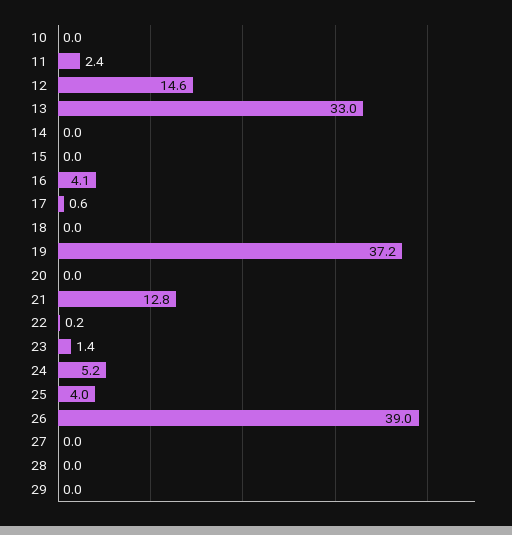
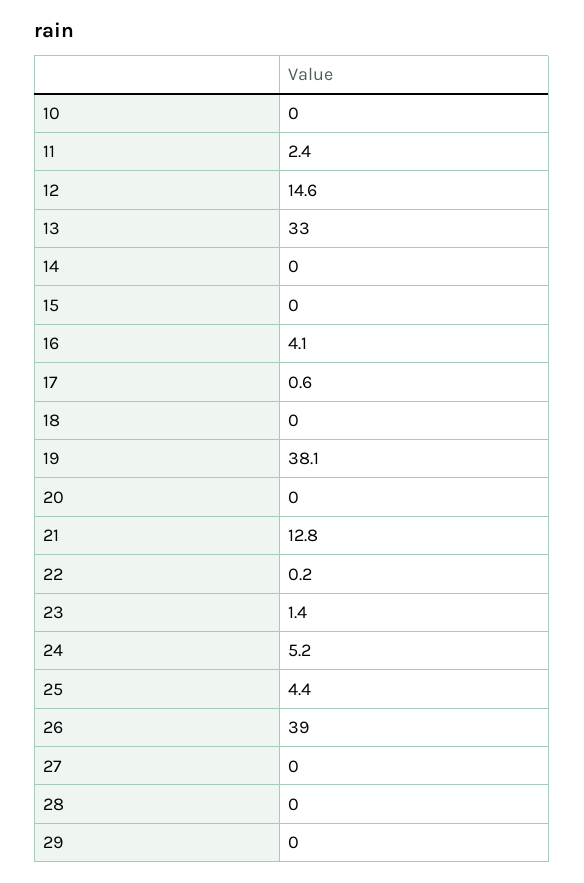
19: 37.2 -> 38.1
25: 4 -> 4.4

